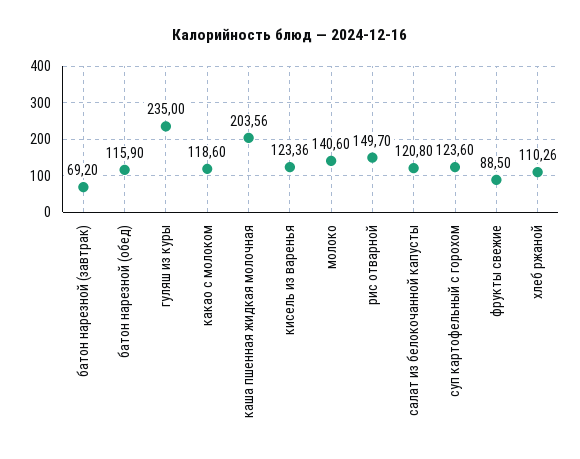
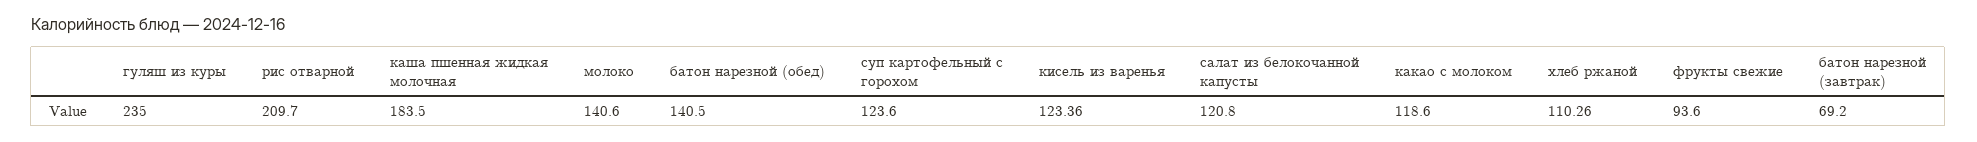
батон нарезной (обед): 115.9 -> 140.5
каша пшенная жидкая молочная: 203.56 -> 183.5
рис отварной: 149.7 -> 209.7
фрукты свежие: 88.5 -> 93.6

